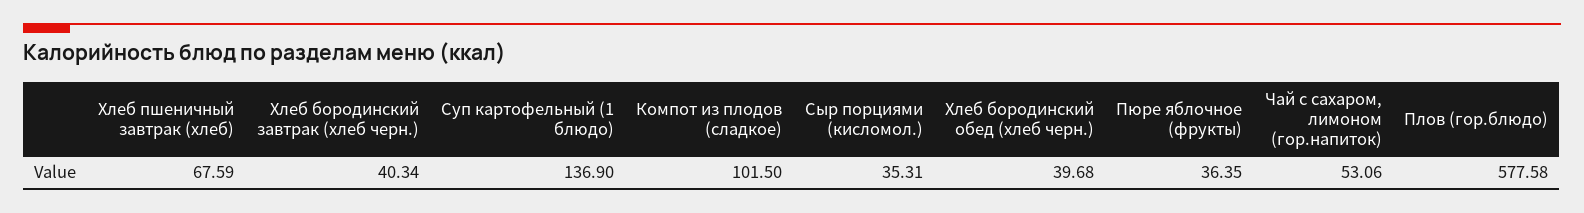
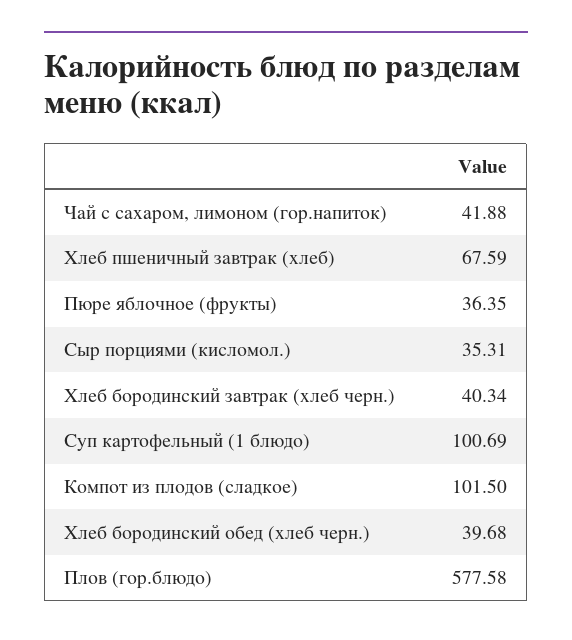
Суп картофельный (1 блюдо): 136.9 -> 100.69
Чай с сахаром, лимоном (гор.напиток): 53.06 -> 41.88

